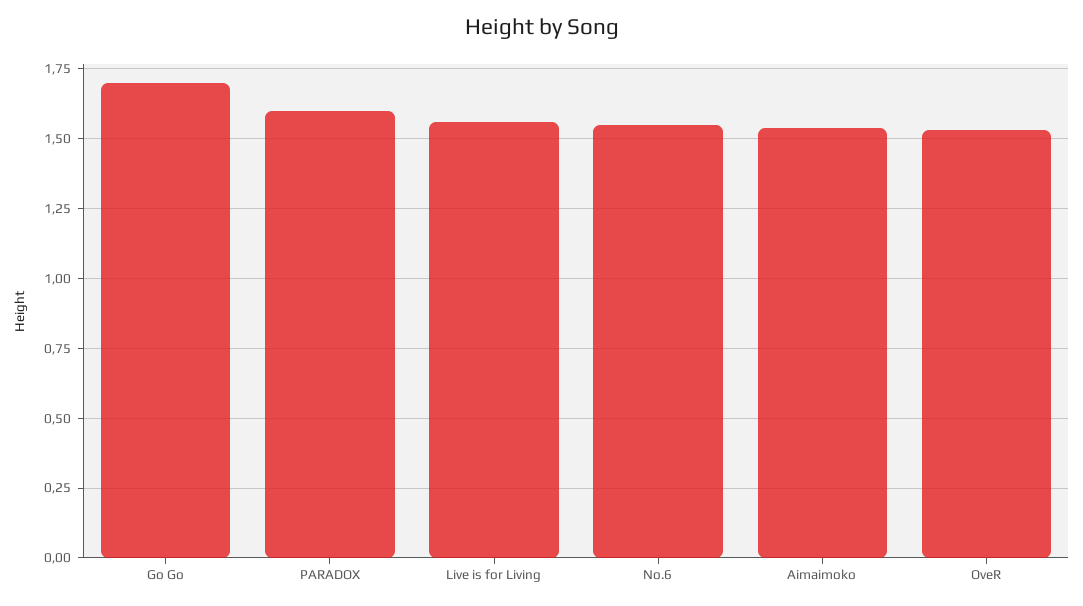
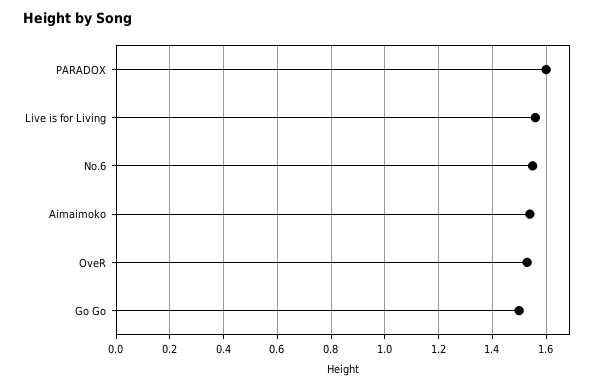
Go Go: 1.7 -> 1.5

